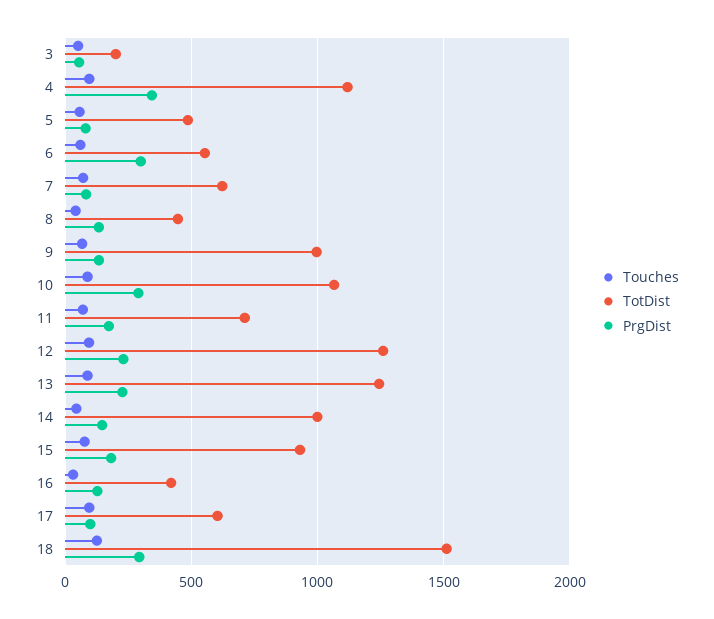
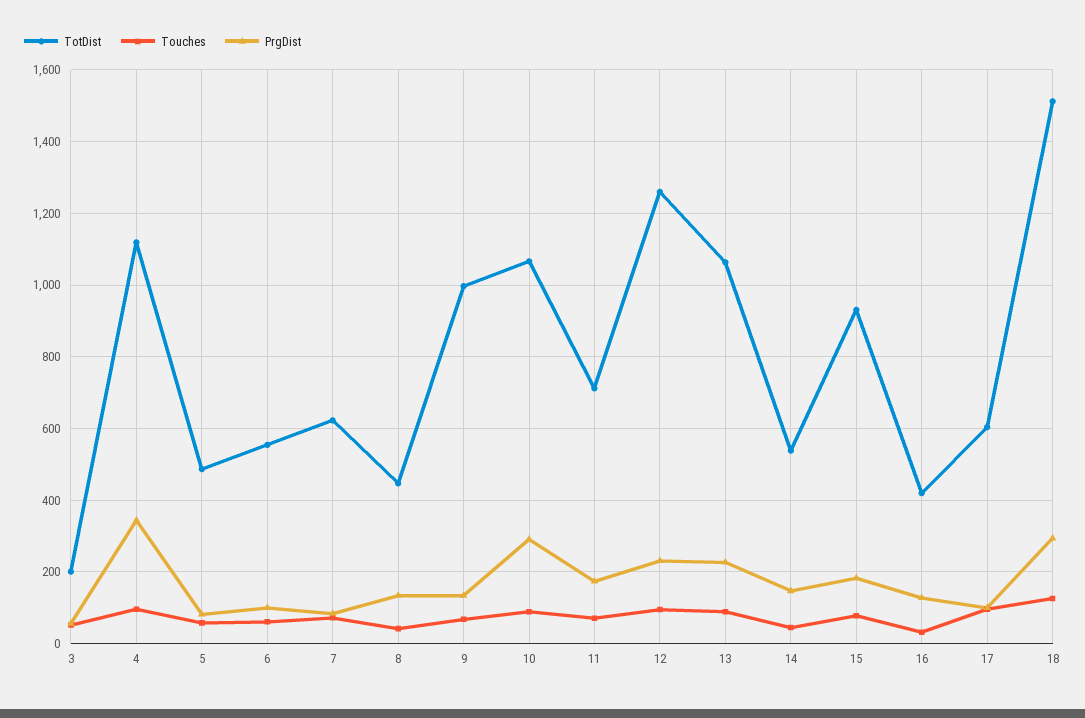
PrgDist, 6: 300 -> 100
TotDist, 13: 1250 -> 1060
TotDist, 14: 1000 -> 540

